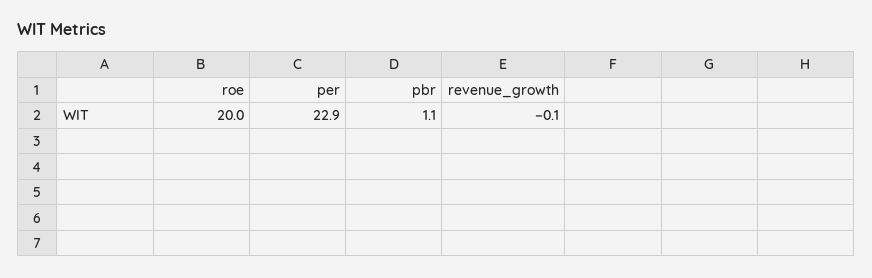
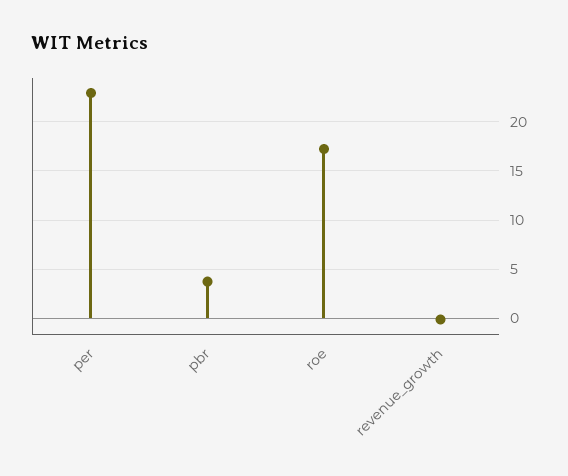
roe: 20 -> 17
pbr: 1.1 -> 4

